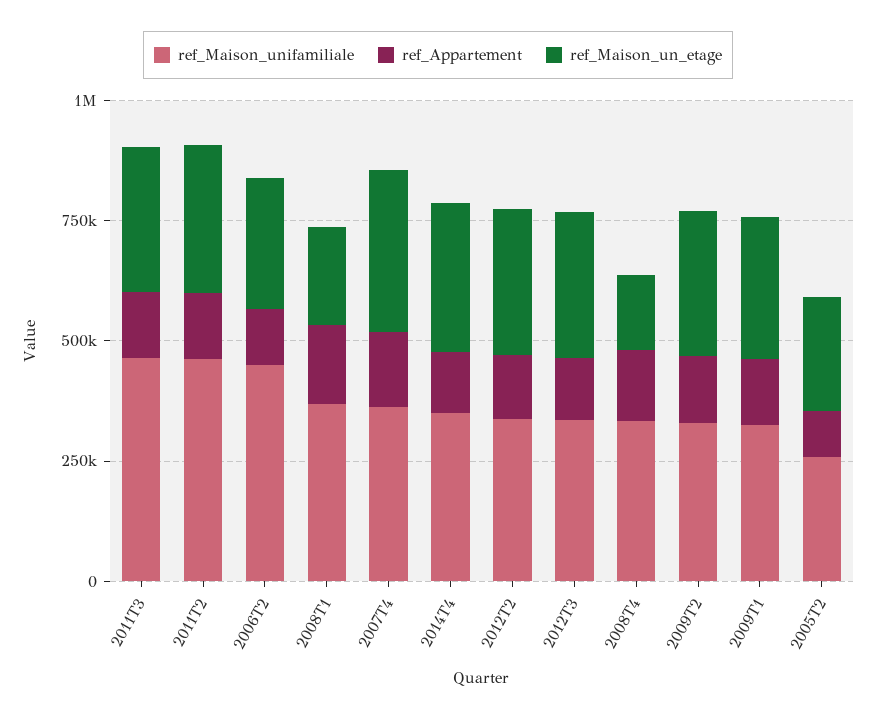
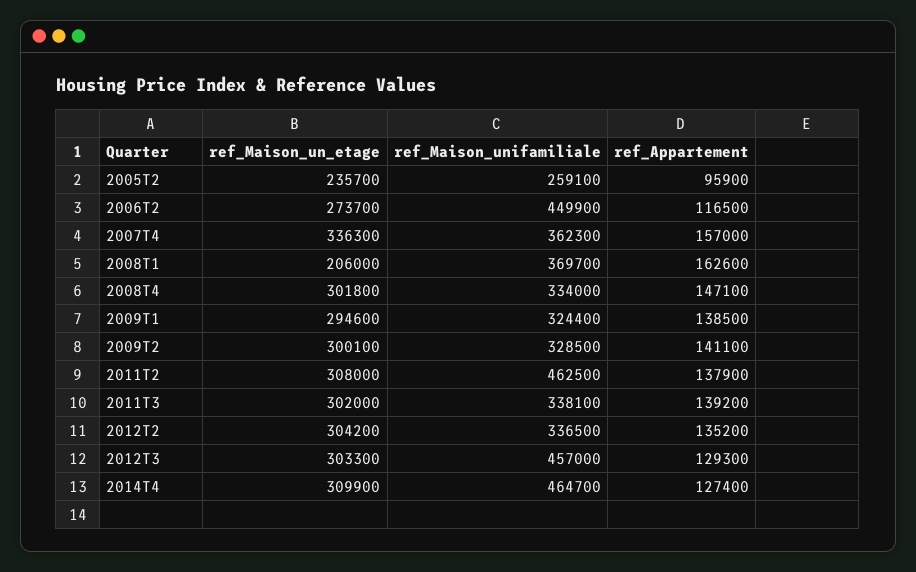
ref_Maison_unifamiliale, 2011T3: 450000 -> 338100
ref_Maison_unifamiliale, 2014T4: 350000 -> 464700
ref_Maison_unifamiliale, 2012T3: 350000 -> 457000
ref_Maison_un_etage, 2008T4: 150000 -> 301800

